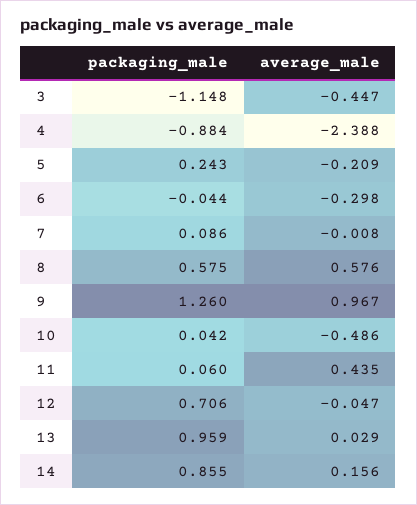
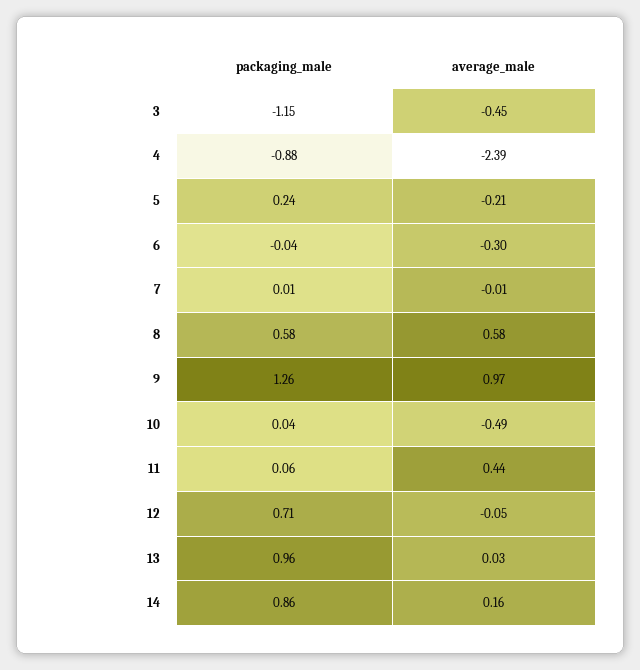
packaging_male, 7: 0.086 -> 0.01

